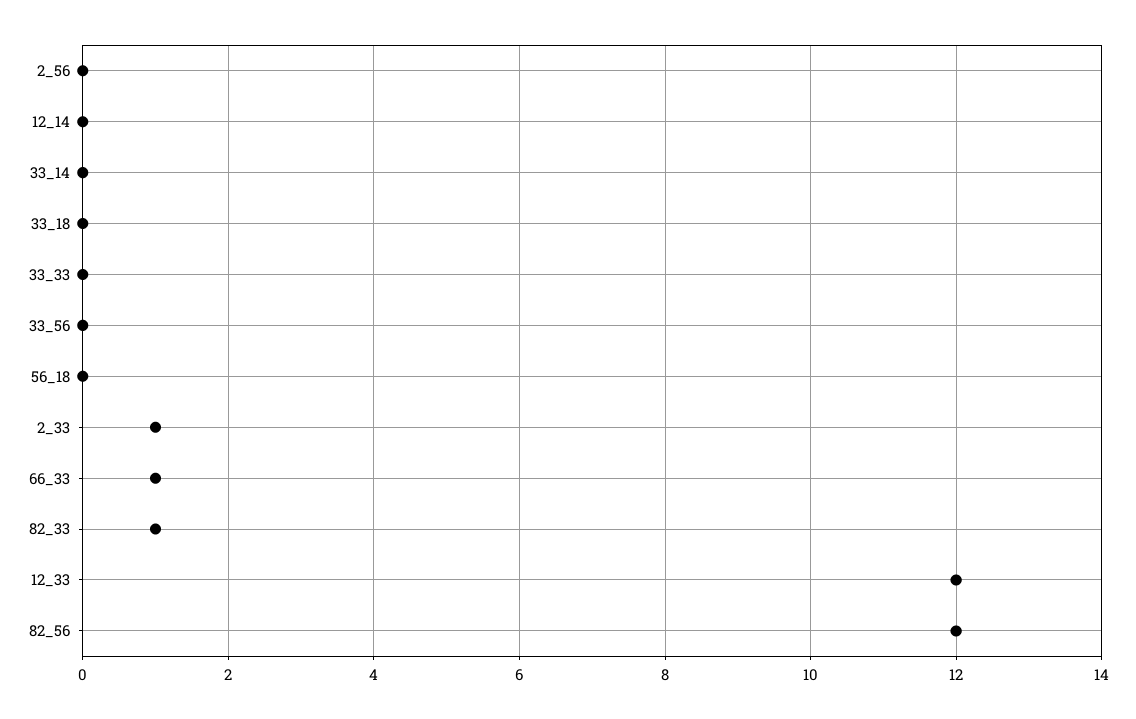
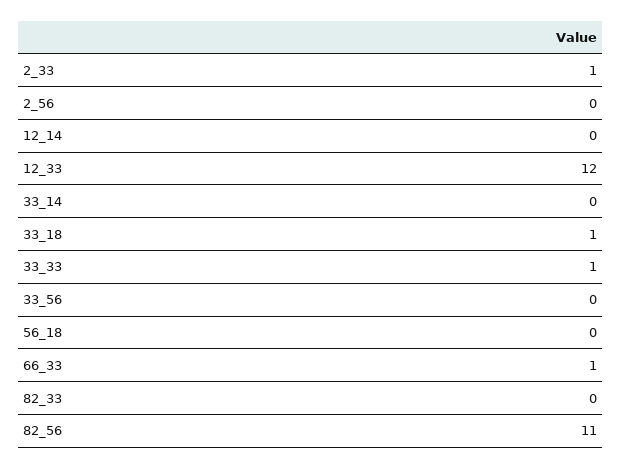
33_18: 0 -> 1
33_33: 0 -> 1
82_33: 1 -> 0
82_56: 12 -> 11

